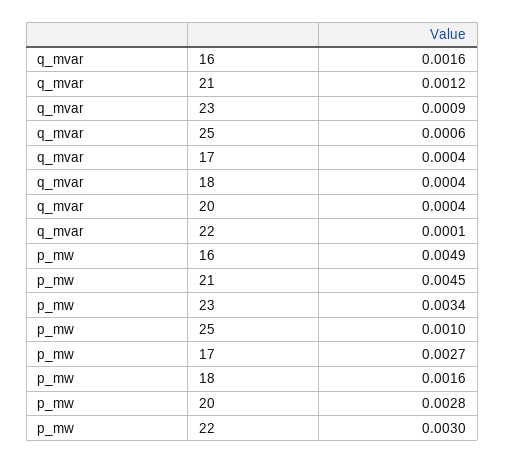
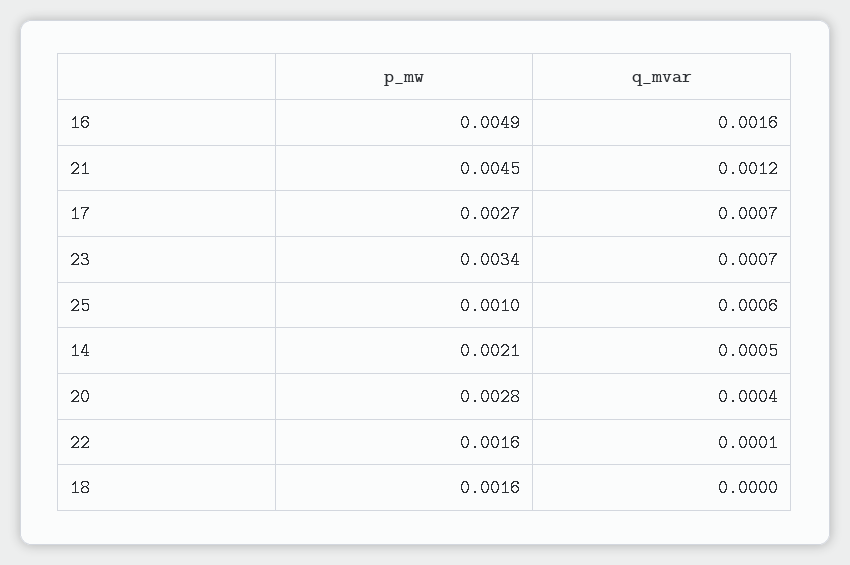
q_mvar, 23: 0.0009 -> 0.0007
q_mvar, 17: 0.0004 -> 0.0007
q_mvar, 18: 0.0004 -> 0
p_mw, 22: 0.003 -> 0.0016
p_mw, 14: none -> 0.0021
q_mvar, 14: none -> 0.0005

